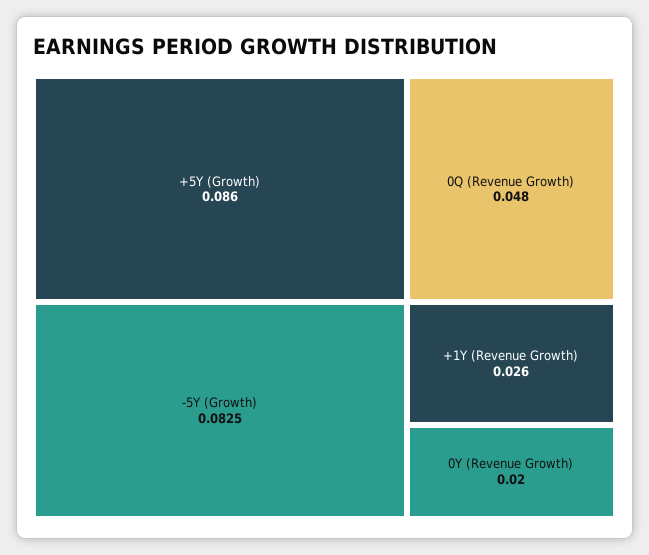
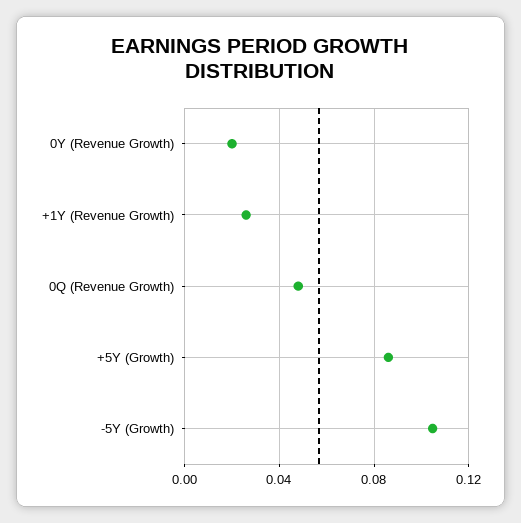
-5Y (Growth): 0.0825 -> 0.105

